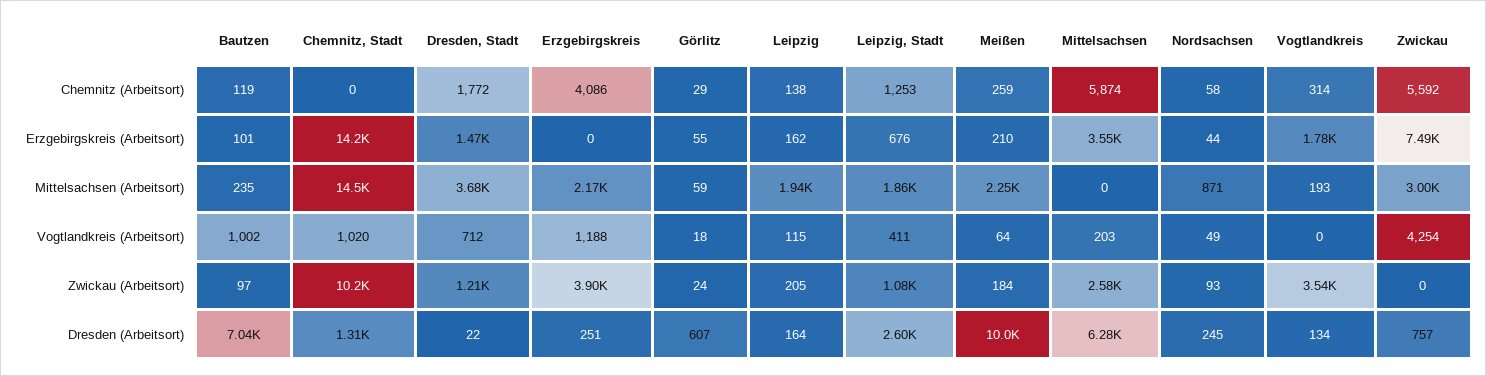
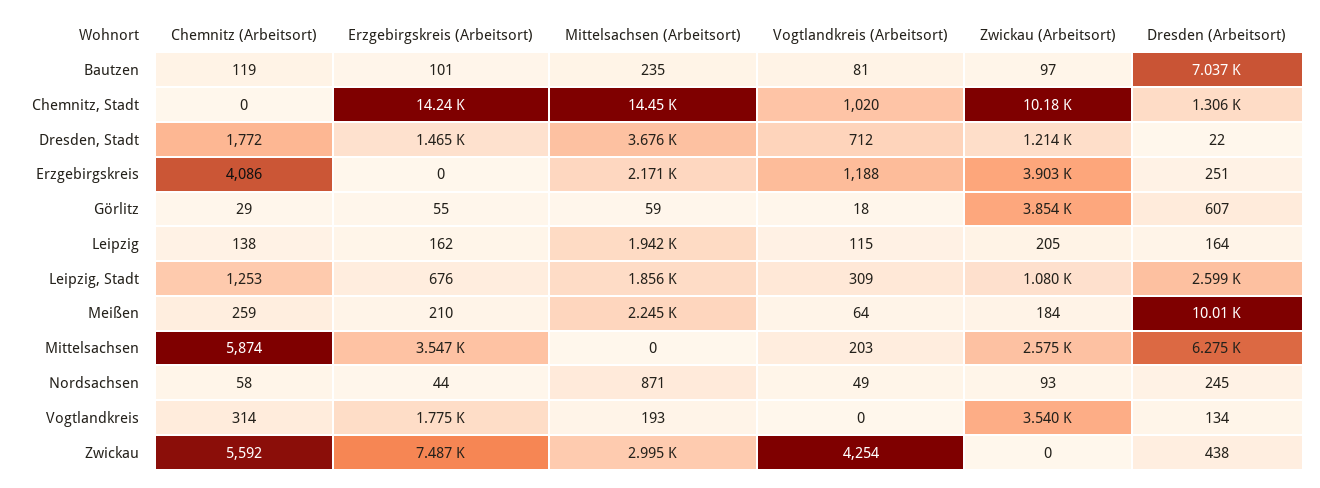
Bautzen, Vogtlandkreis (Arbeitsort): 1002 -> 81
Leipzig, Stadt, Vogtlandkreis (Arbeitsort): 411 -> 309
Görlitz, Zwickau (Arbeitsort): 24 -> 3854
Zwickau, Dresden (Arbeitsort): 757 -> 438

